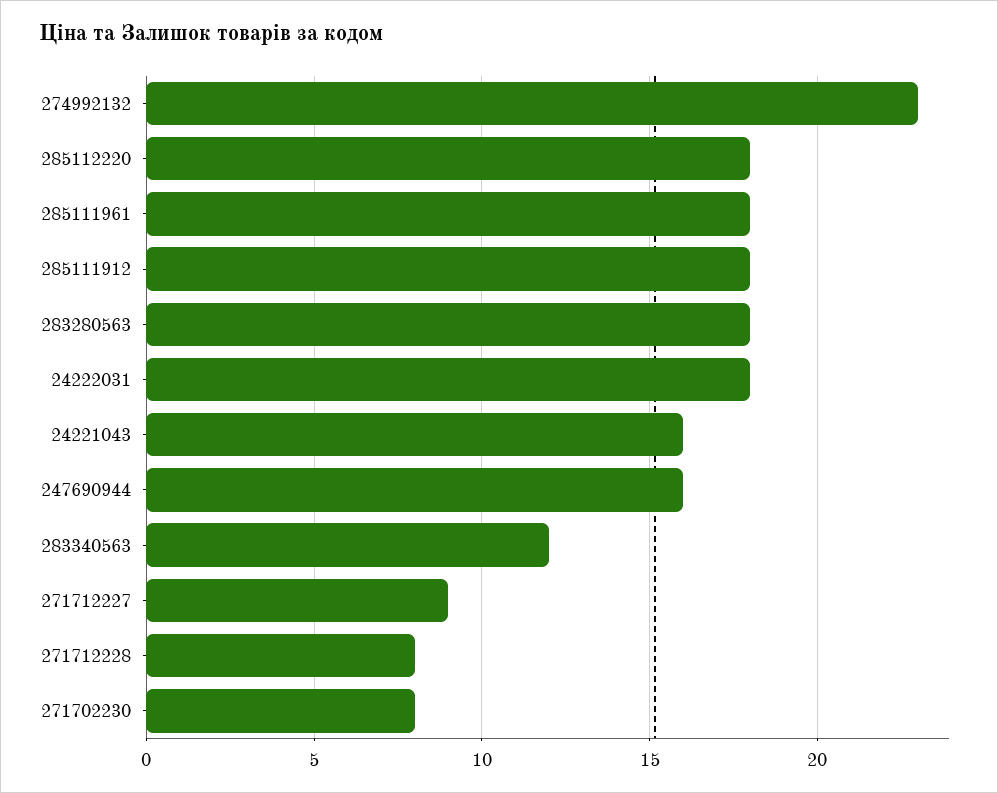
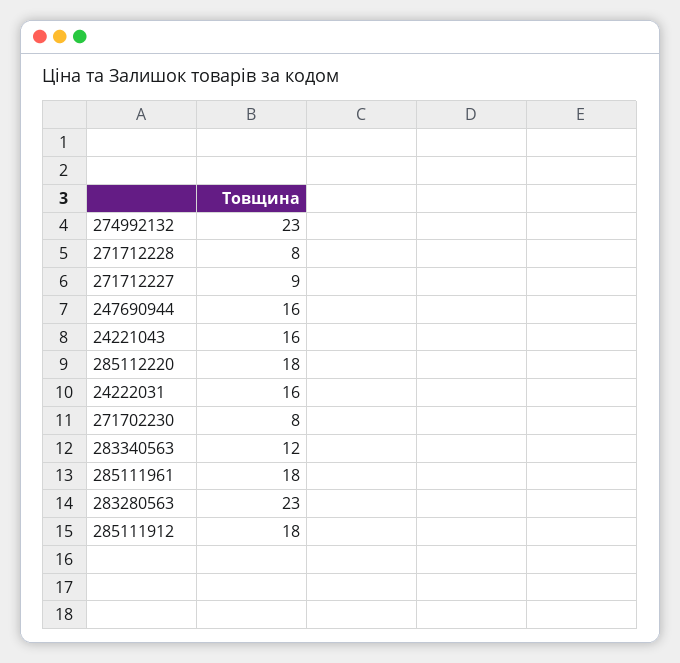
283280563: 18 -> 23
24222031: 18 -> 16

